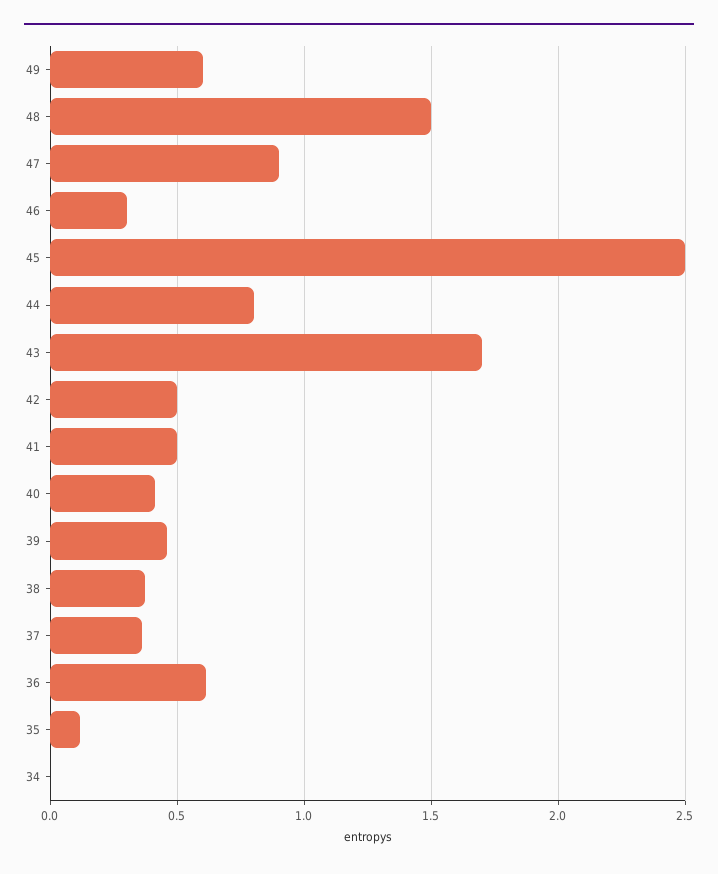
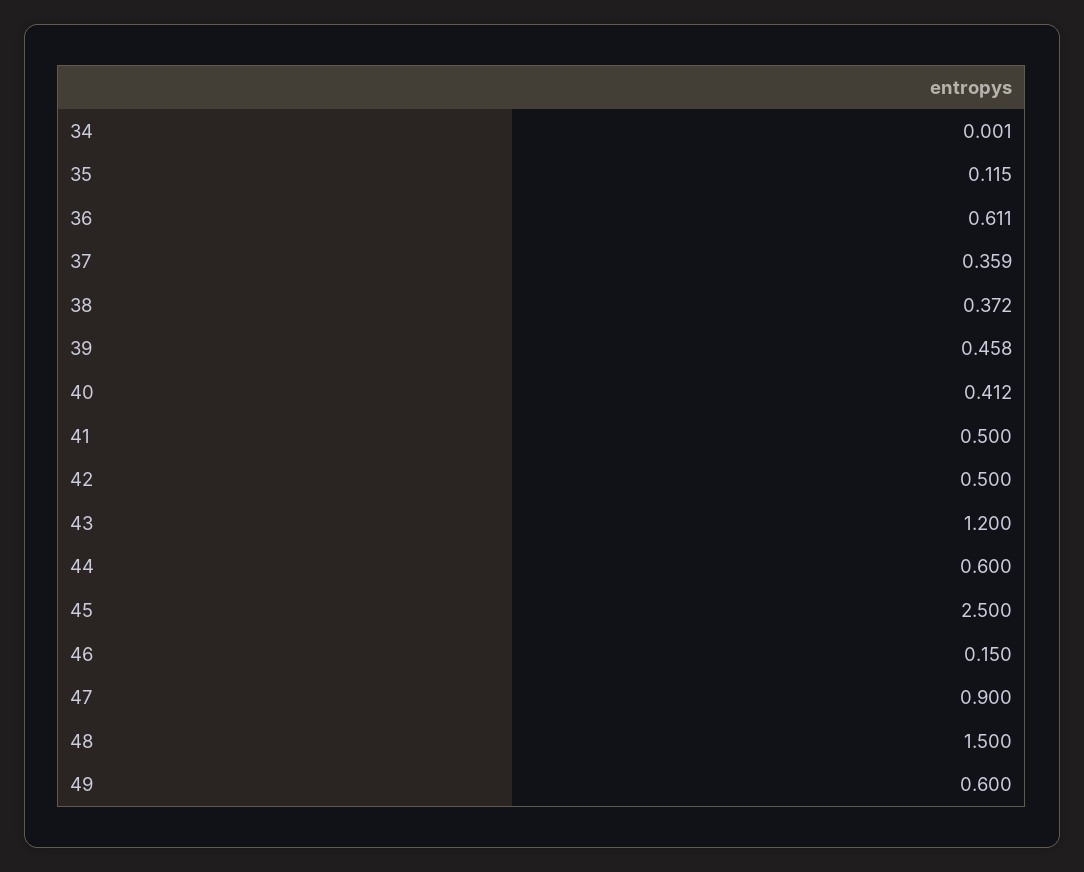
46: 0.3 -> 0.15
44: 0.8 -> 0.6
43: 1.7 -> 1.2

